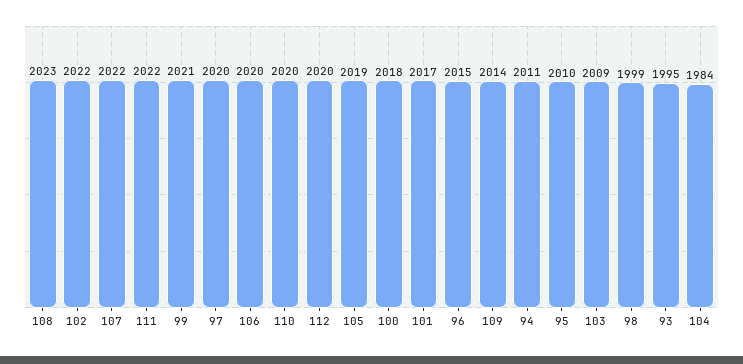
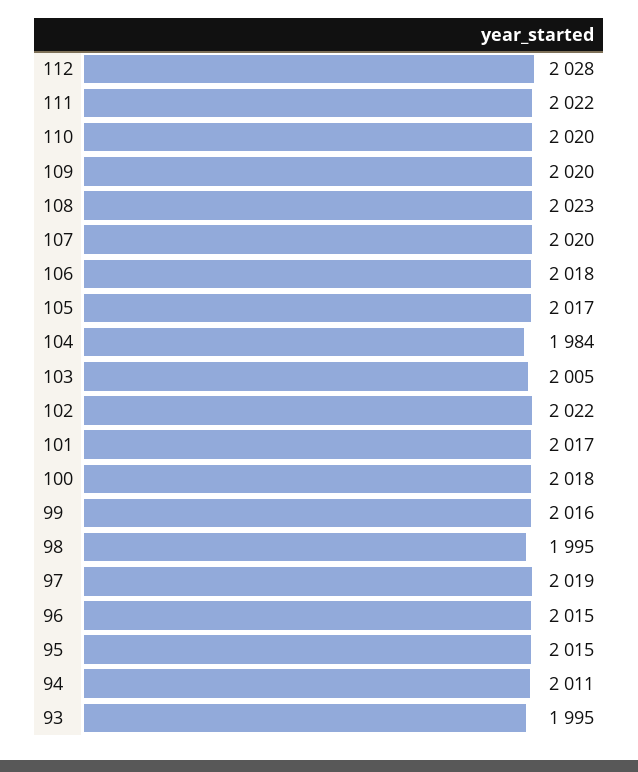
107: 2022 -> 2020
99: 2021 -> 2016
97: 2020 -> 2019
106: 2020 -> 2018
112: 2020 -> 2028
105: 2019 -> 2017
109: 2014 -> 2020
95: 2010 -> 2015
103: 2009 -> 2005
98: 1999 -> 1995

